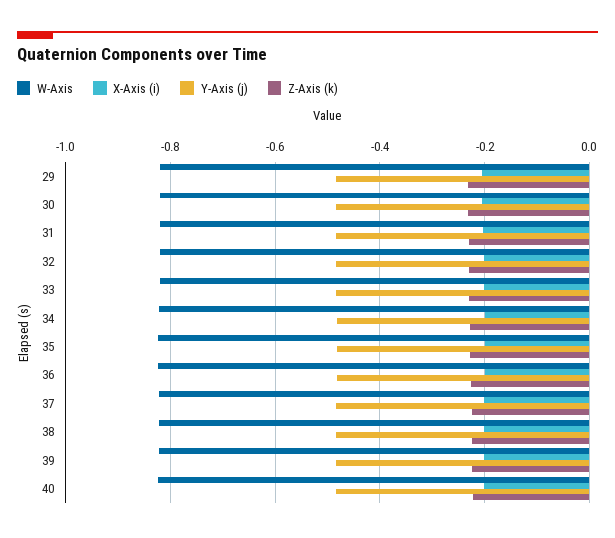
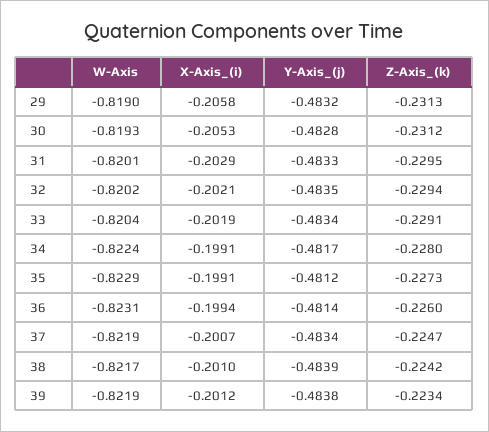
W-Axis, 40: -0.82 -> none
X-Axis (i), 40: -0.2 -> none
Y-Axis (j), 40: -0.48 -> none
Z-Axis (k), 40: -0.22 -> none

